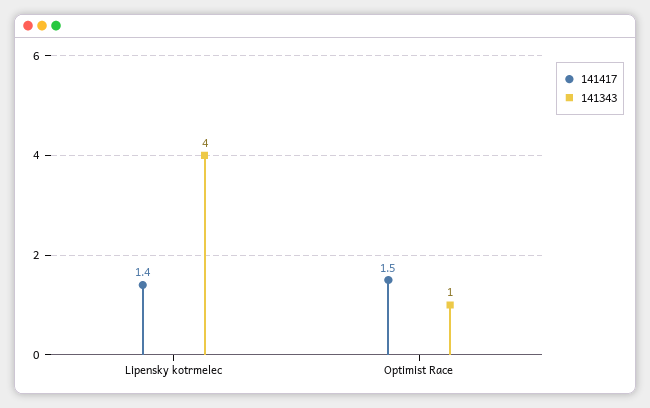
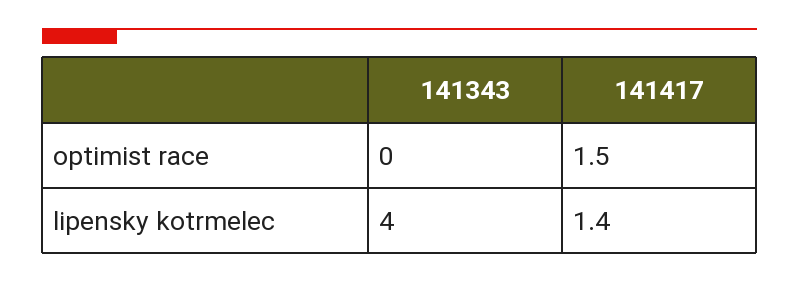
141343, Optimist Race: 1 -> 0

